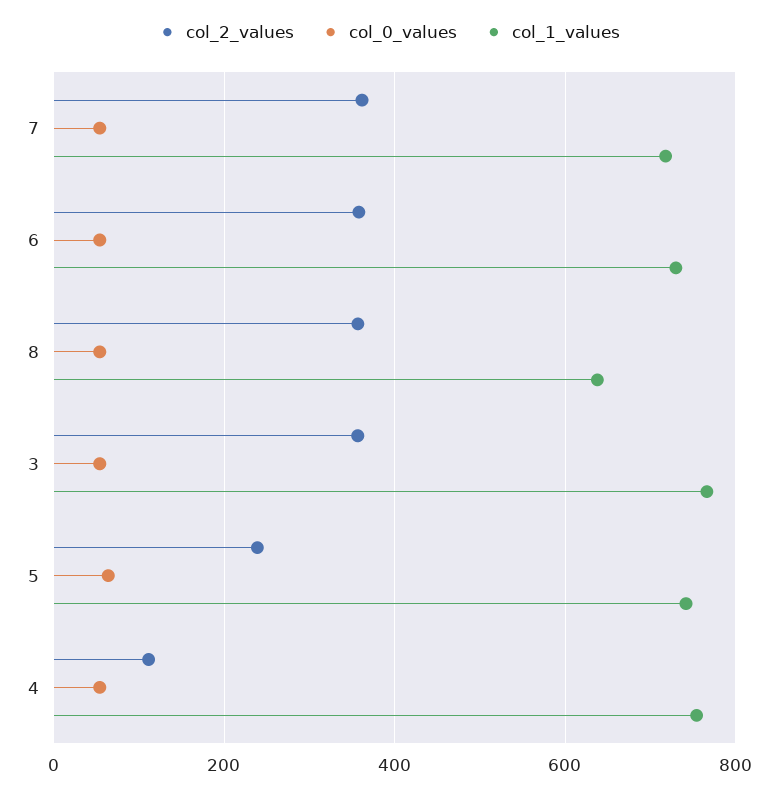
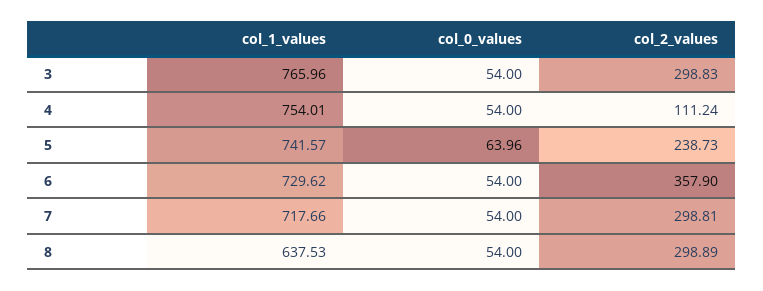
col_2_values, 7: 360 -> 298.81
col_2_values, 8: 360 -> 298.89
col_2_values, 3: 360 -> 298.83

